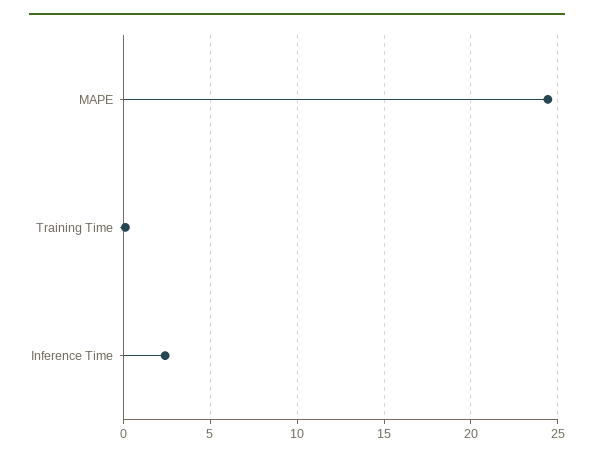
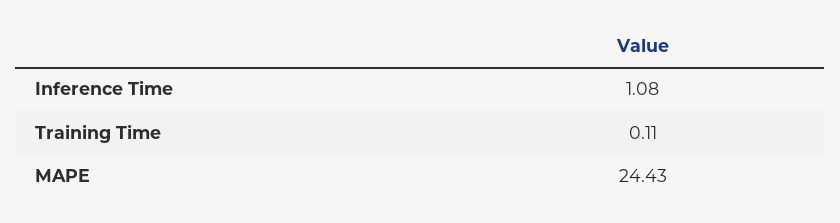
Inference Time: 2.5 -> 1.08

